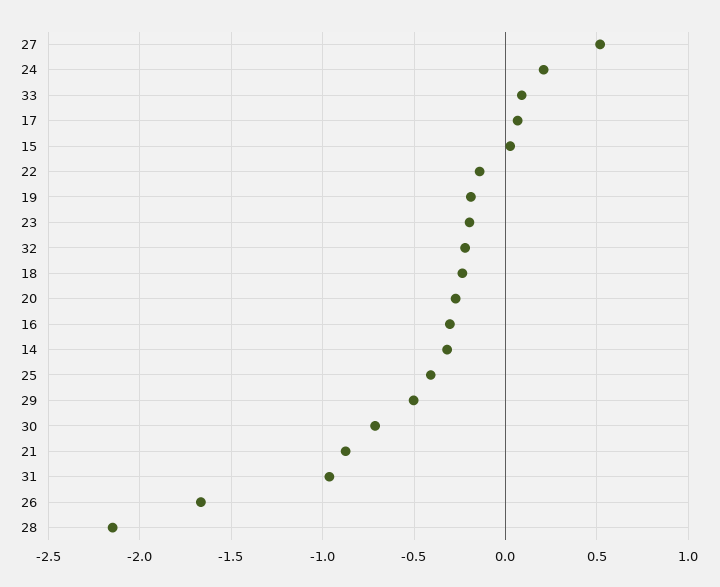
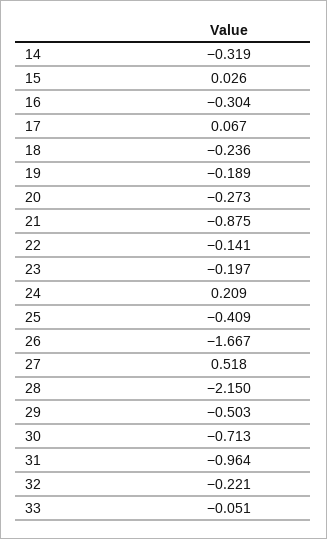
33: 0.1 -> -0.051

